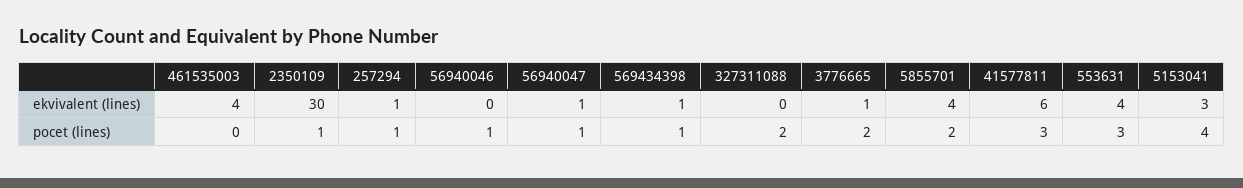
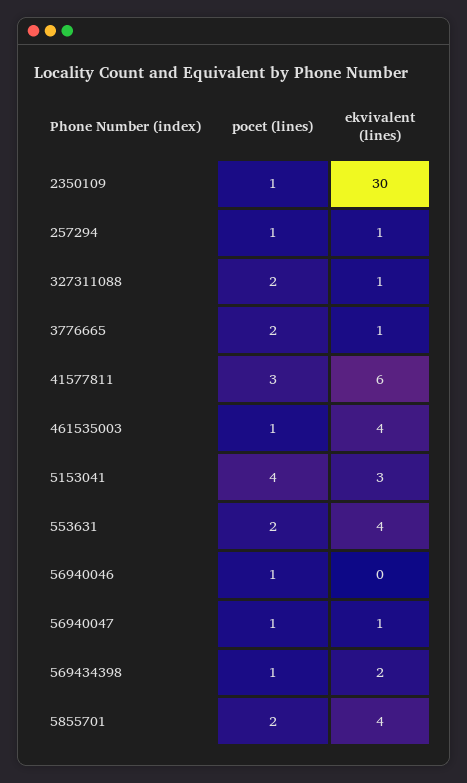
569434398, ekvivalent (lines): 1 -> 2
327311088, ekvivalent (lines): 0 -> 1
461535003, pocet (lines): 0 -> 1
553631, pocet (lines): 3 -> 2

